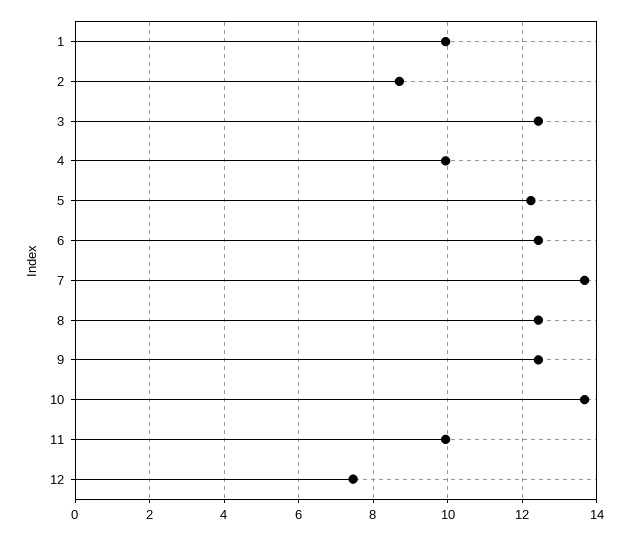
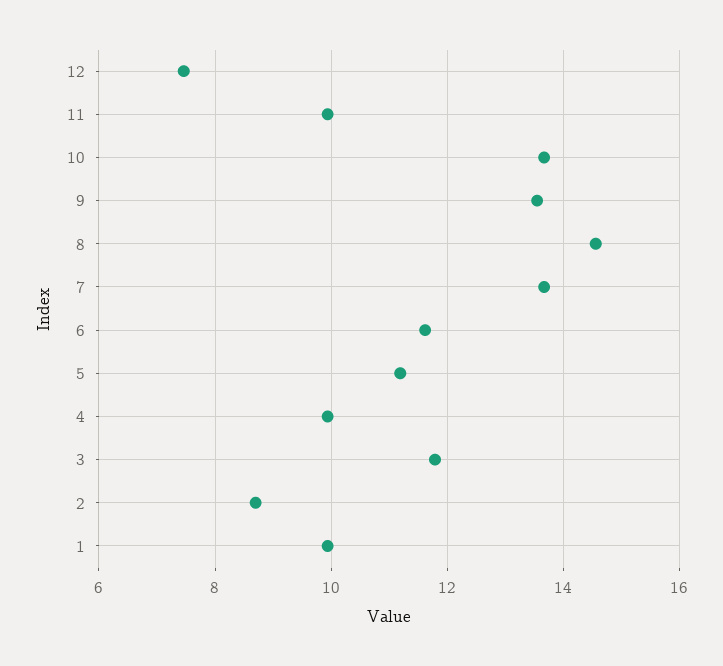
3: 12.4 -> 11.8
5: 12.2 -> 11.2
6: 12.4 -> 11.6
8: 12.4 -> 14.6
9: 12.4 -> 13.6

